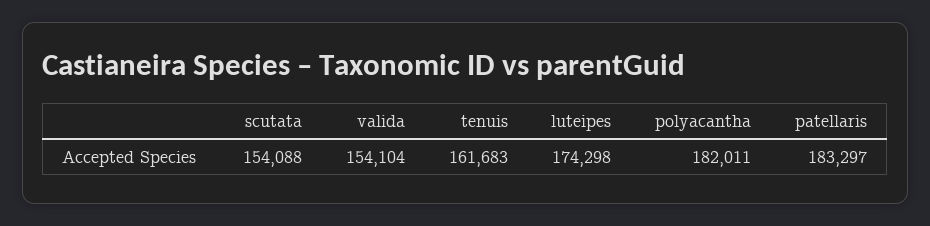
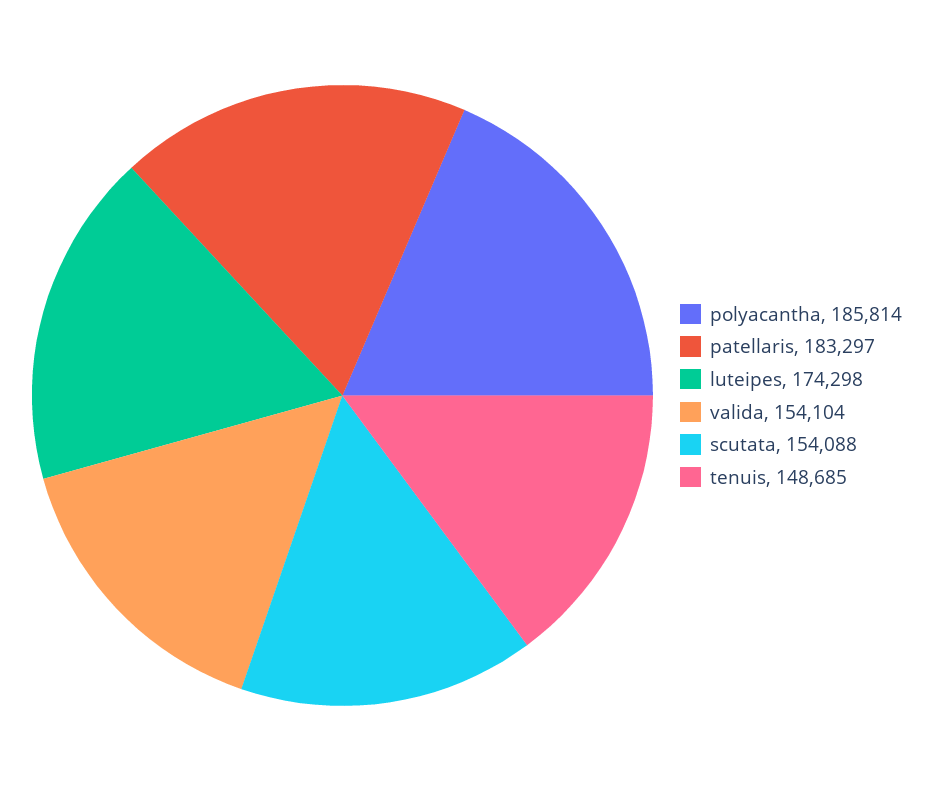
tenuis: 161683 -> 148685
polyacantha: 182011 -> 185814

